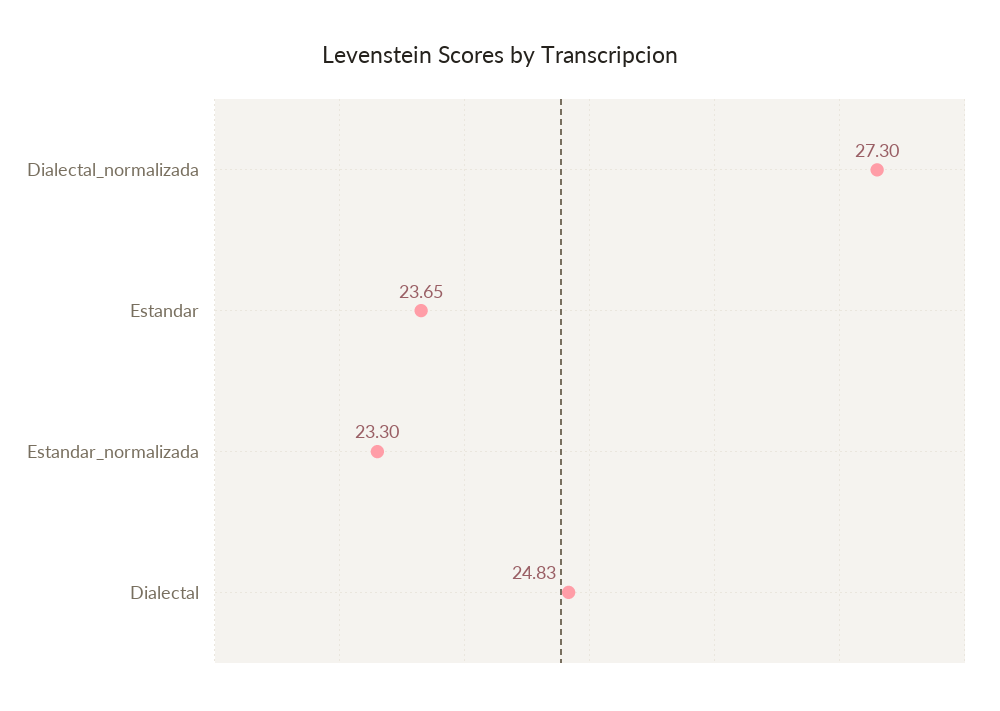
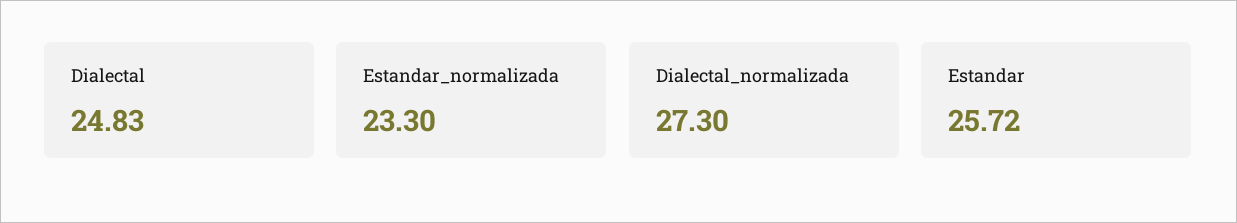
Estandar: 23.65 -> 25.72

